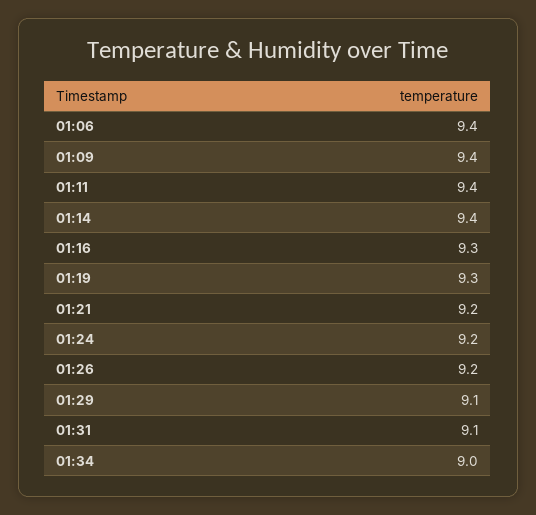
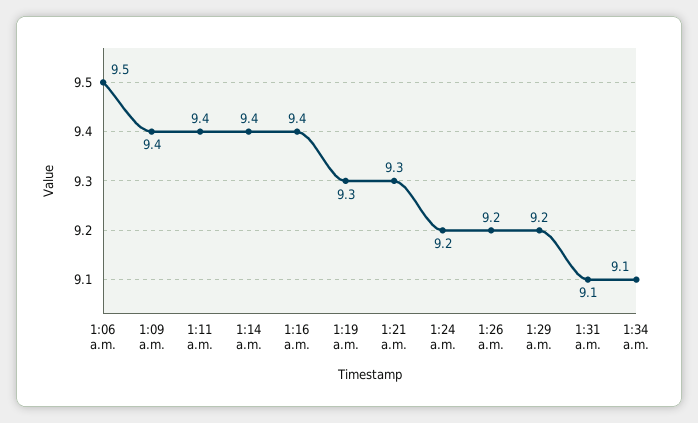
01:06: 9.4 -> 9.5
01:16: 9.3 -> 9.4
01:21: 9.2 -> 9.3
01:29: 9.1 -> 9.2
01:34: 9 -> 9.1

